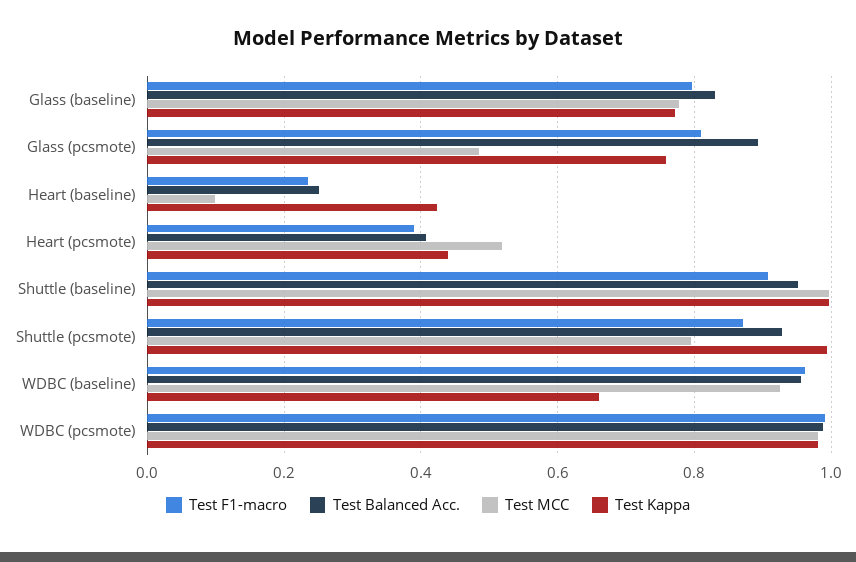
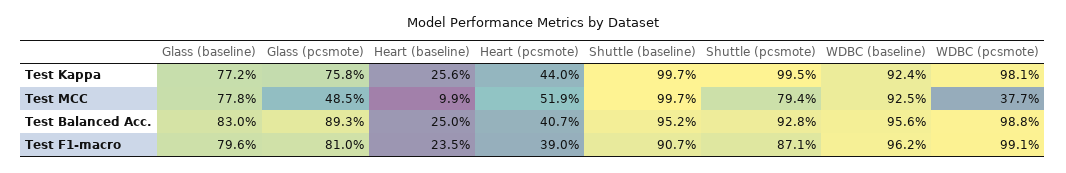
Test Kappa, Heart (baseline): 0.42 -> 0.256
Test Kappa, WDBC (baseline): 0.66 -> 0.924
Test MCC, WDBC (pcsmote): 0.98 -> 0.377

